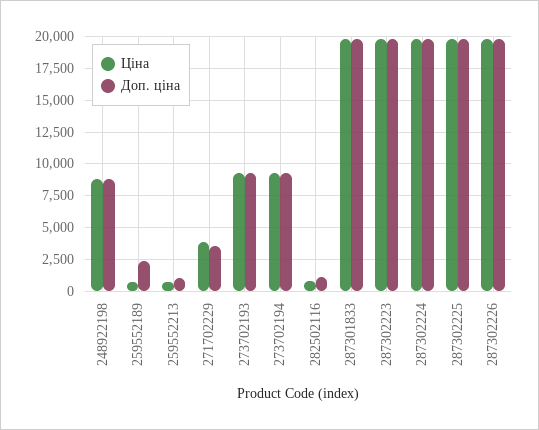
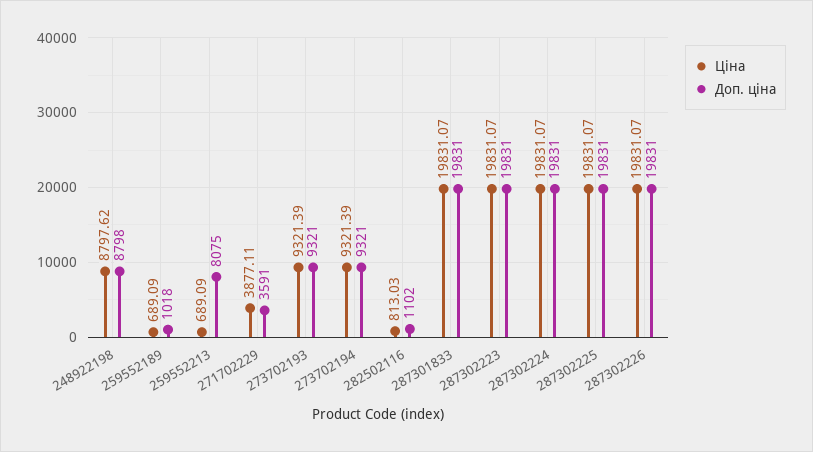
Доп. ціна, 259552189: 2500 -> 1018
Доп. ціна, 259552213: 1000 -> 8075

